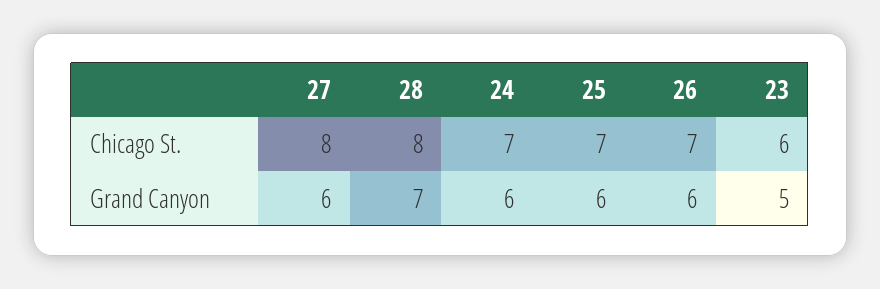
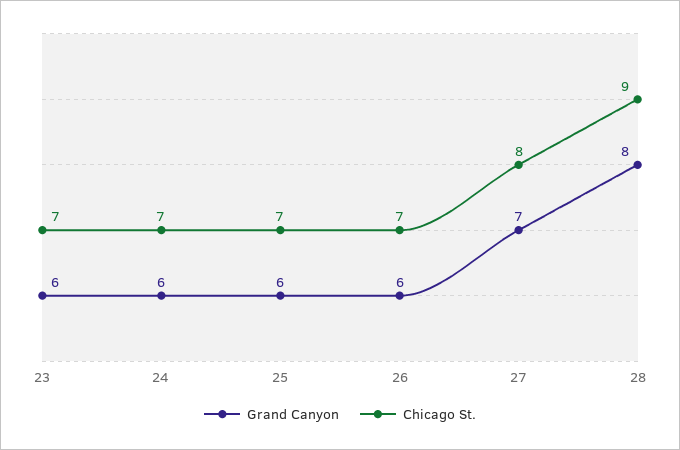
Chicago St., 28: 8 -> 9
Chicago St., 23: 6 -> 7
Grand Canyon, 27: 6 -> 7
Grand Canyon, 28: 7 -> 8
Grand Canyon, 23: 5 -> 6

